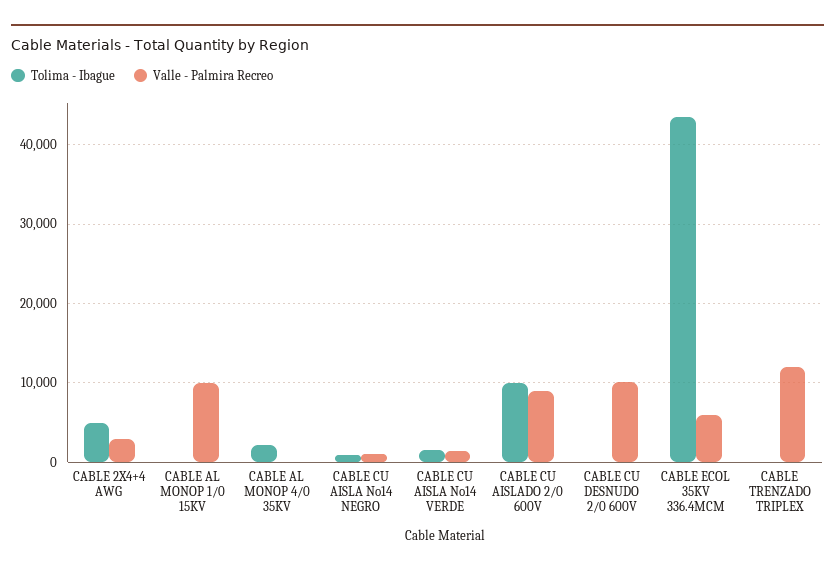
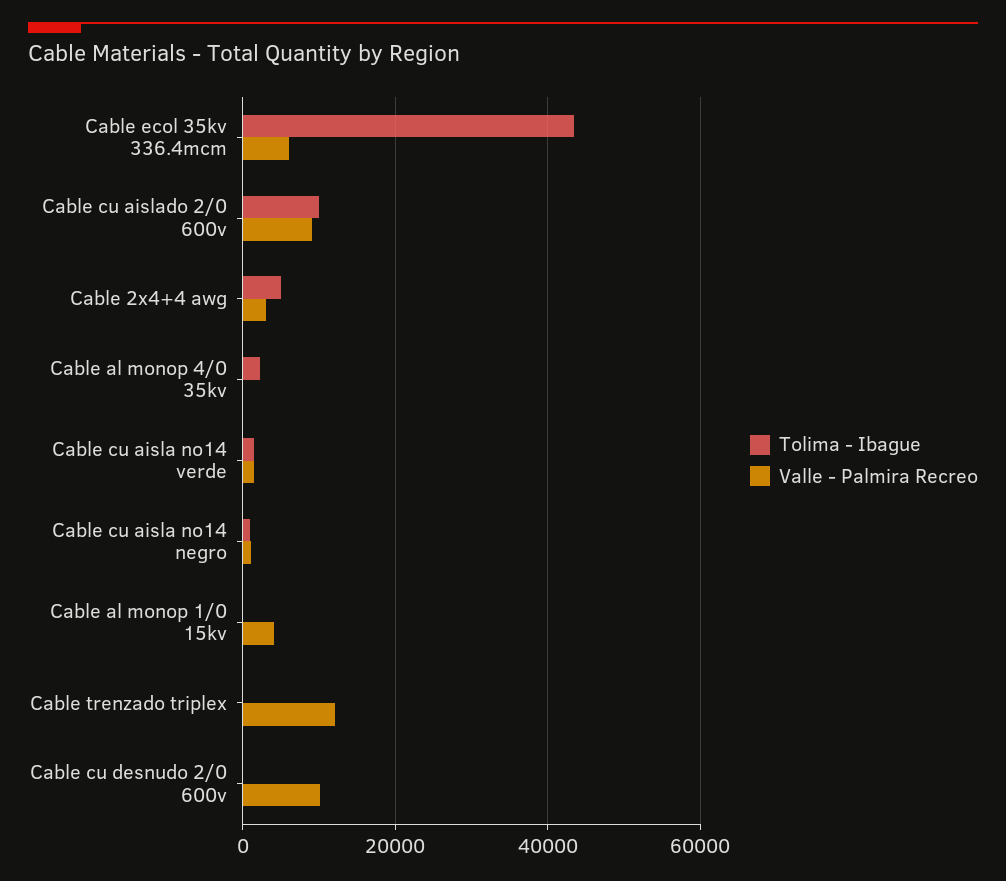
Valle - Palmira Recreo, CABLE AL MONOP 1/0 15KV: 10000 -> 4000

